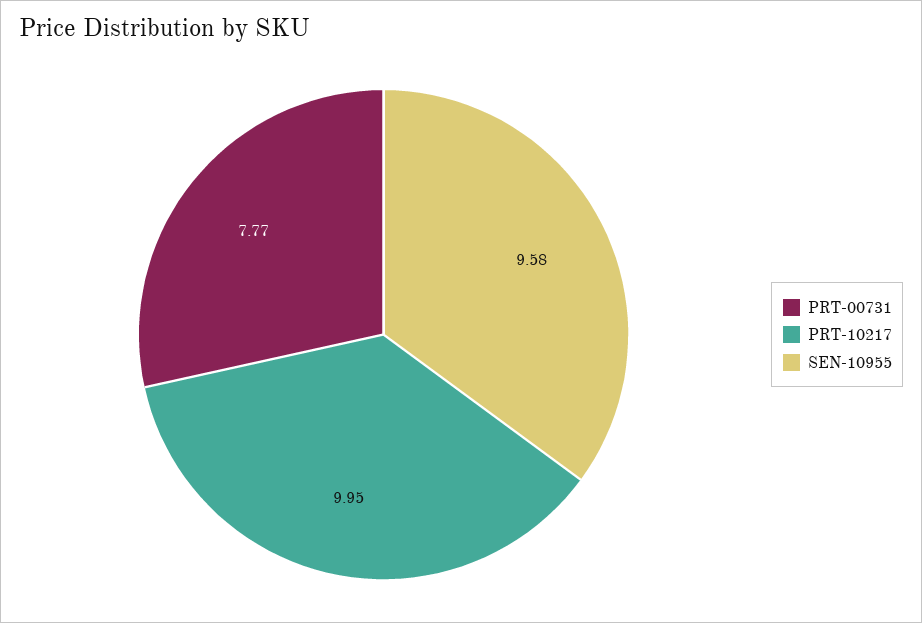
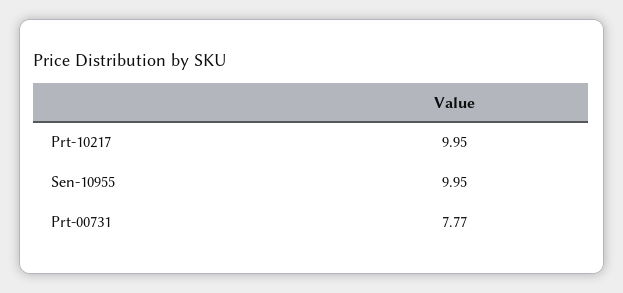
SEN-10955: 9.58 -> 9.95

